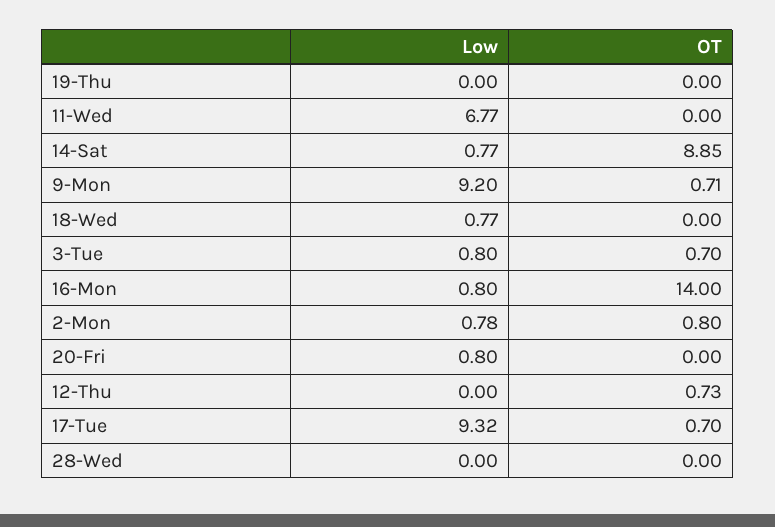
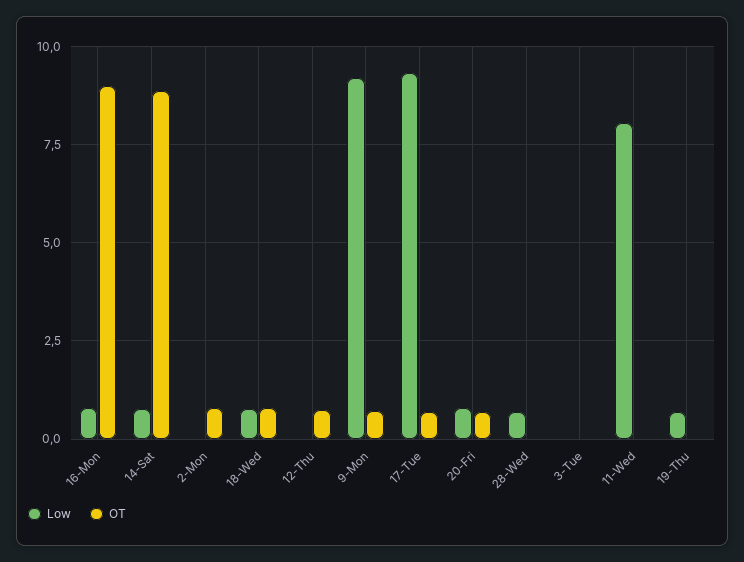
Low, 19-Thu: 0 -> 0.75
Low, 11-Wed: 6.77 -> 8
OT, 18-Wed: 0 -> 0.75
Low, 3-Tue: 0.8 -> 0
OT, 3-Tue: 0.7 -> 0
OT, 16-Mon: 14 -> 9
Low, 2-Mon: 0.78 -> 0
OT, 20-Fri: 0 -> 0.75
Low, 28-Wed: 0 -> 0.75

